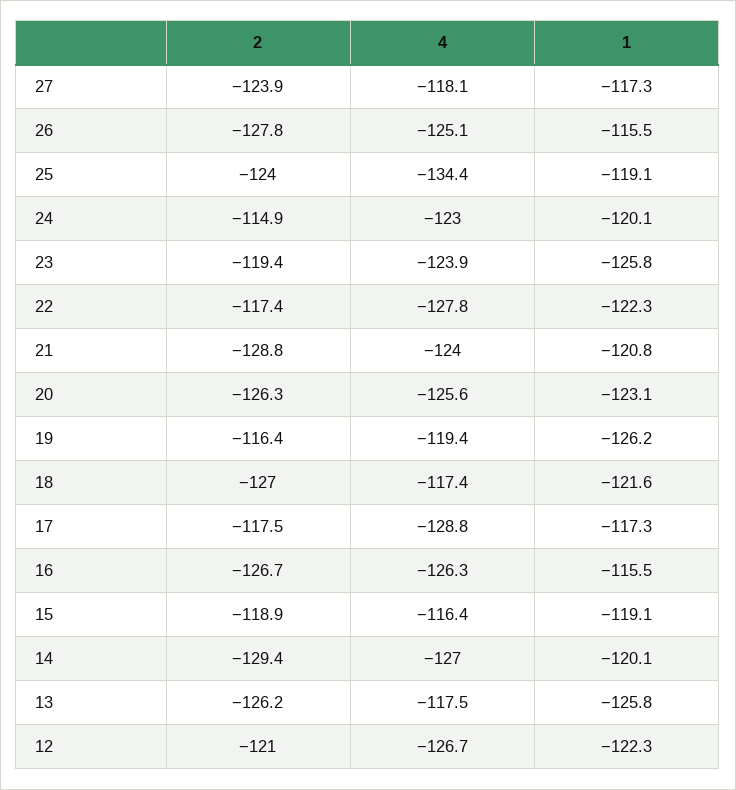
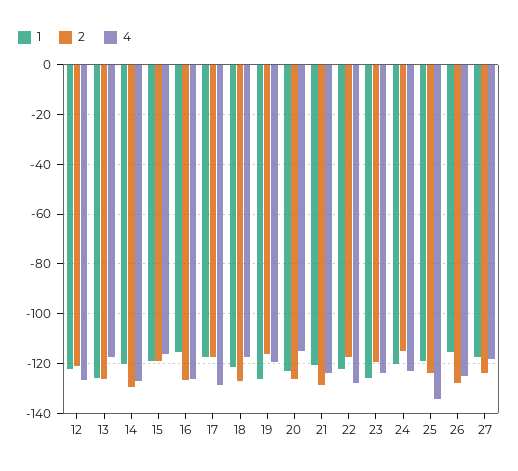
4, 20: -125.6 -> -115

